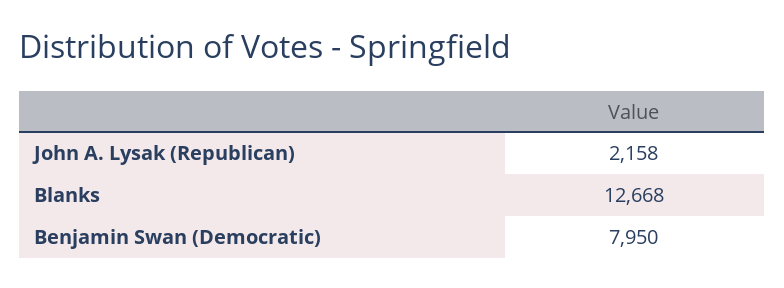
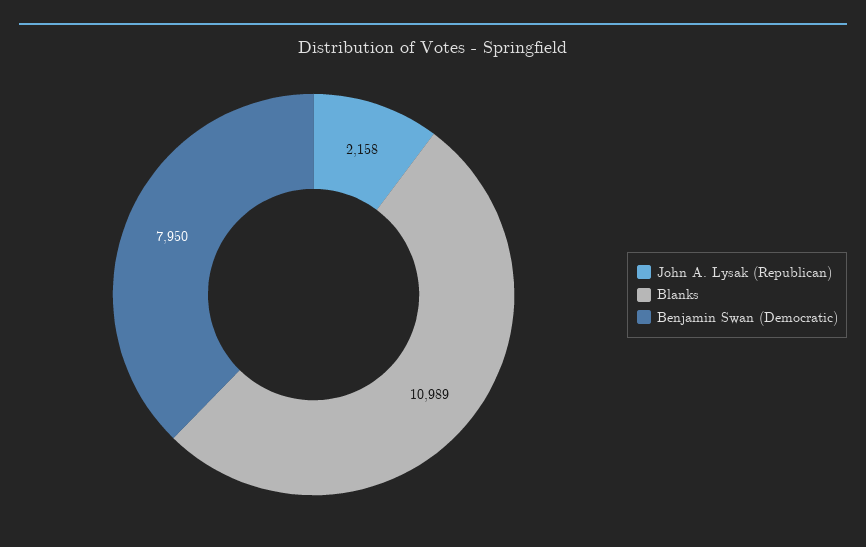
Blanks: 12668 -> 10989

